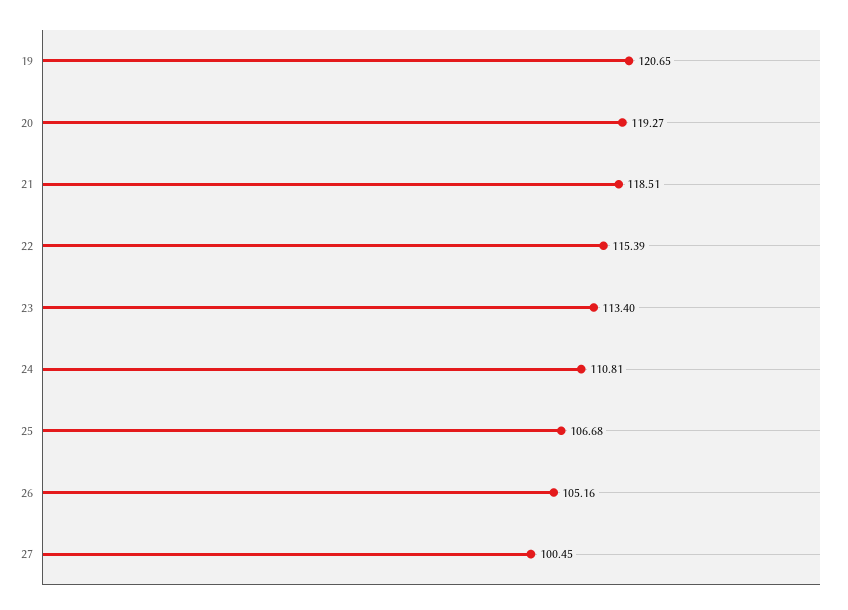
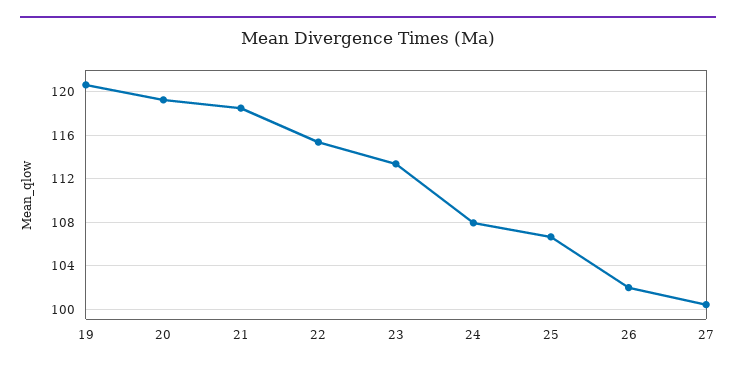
24: 110.81 -> 108
26: 105.16 -> 102

